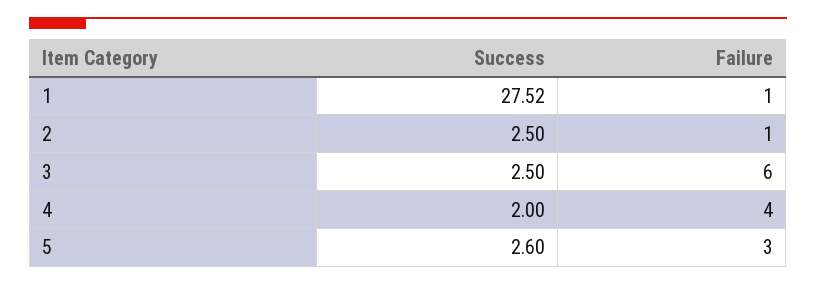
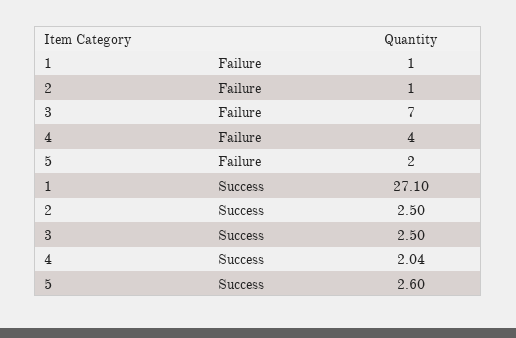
Success, 1: 27.52 -> 27.1
Failure, 3: 6 -> 7
Success, 4: 2 -> 2.04
Failure, 5: 3 -> 2

